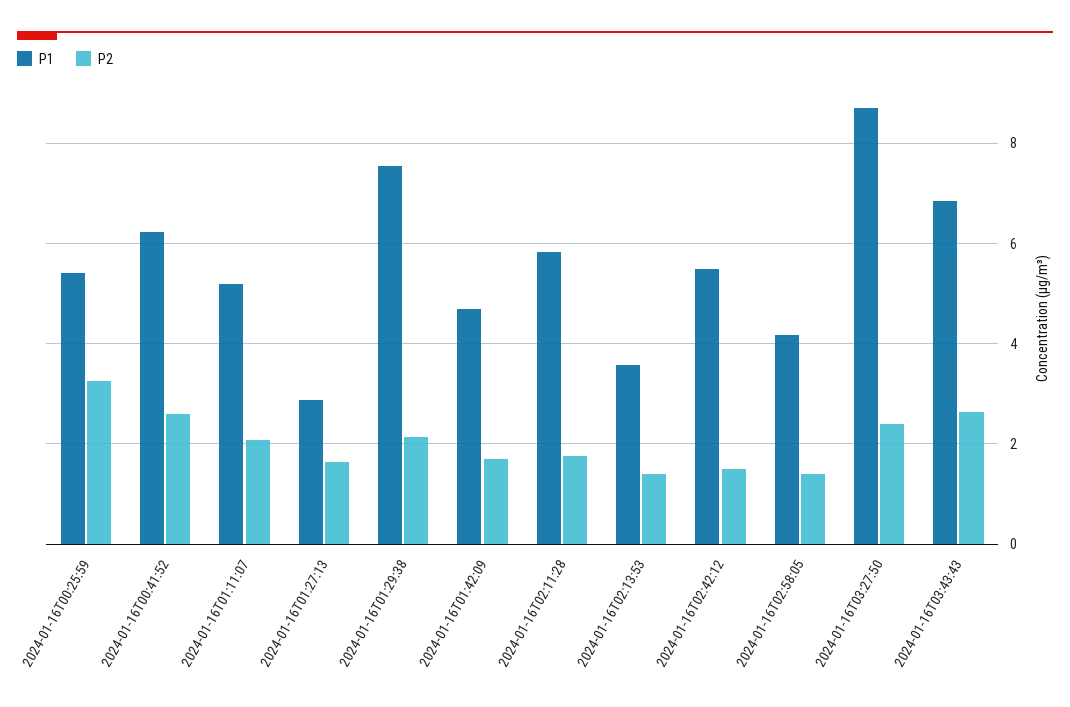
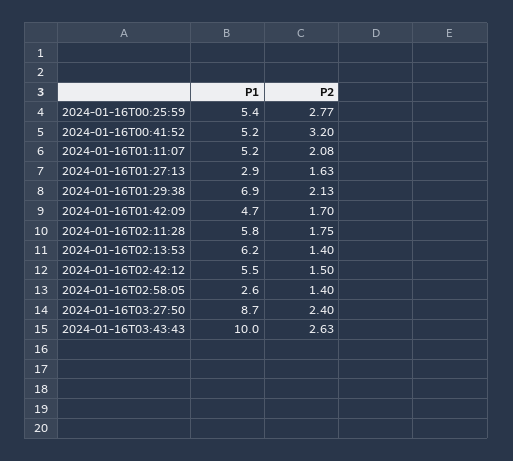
P2, 2024-01-16T00:25:59: 3.2 -> 2.77
P1, 2024-01-16T00:41:52: 6.2 -> 5.2
P2, 2024-01-16T00:41:52: 2.6 -> 3.2
P1, 2024-01-16T01:29:38: 7.6 -> 6.9
P1, 2024-01-16T02:13:53: 3.6 -> 6.2
P1, 2024-01-16T02:58:05: 4.2 -> 2.6
P1, 2024-01-16T03:43:43: 6.8 -> 10

